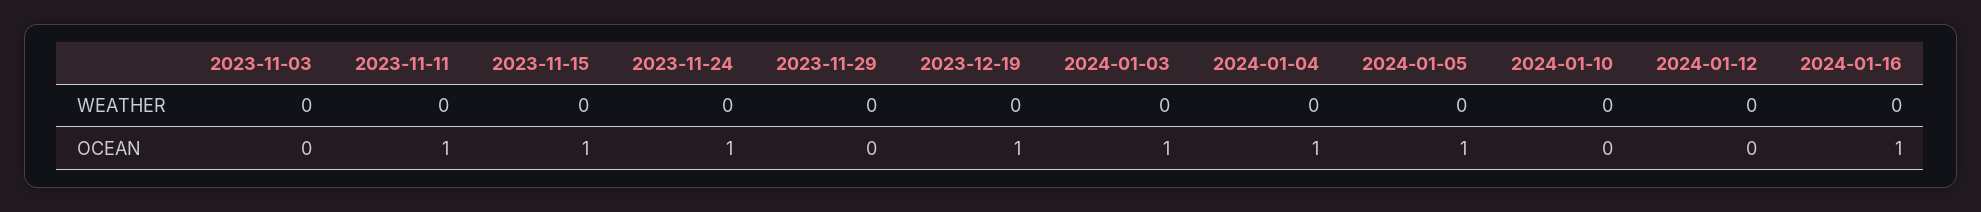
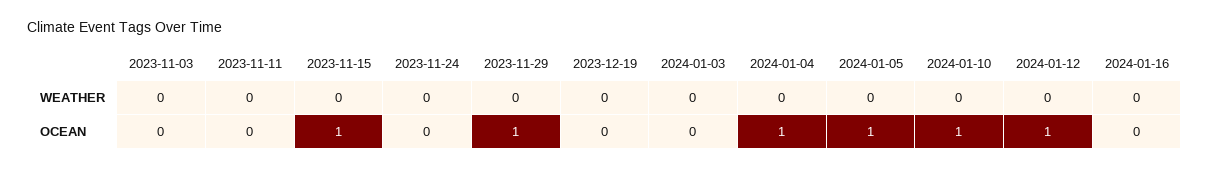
2023-11-11, OCEAN: 1 -> 0
2023-11-24, OCEAN: 1 -> 0
2023-11-29, OCEAN: 0 -> 1
2023-12-19, OCEAN: 1 -> 0
2024-01-03, OCEAN: 1 -> 0
2024-01-10, OCEAN: 0 -> 1
2024-01-12, OCEAN: 0 -> 1
2024-01-16, OCEAN: 1 -> 0

